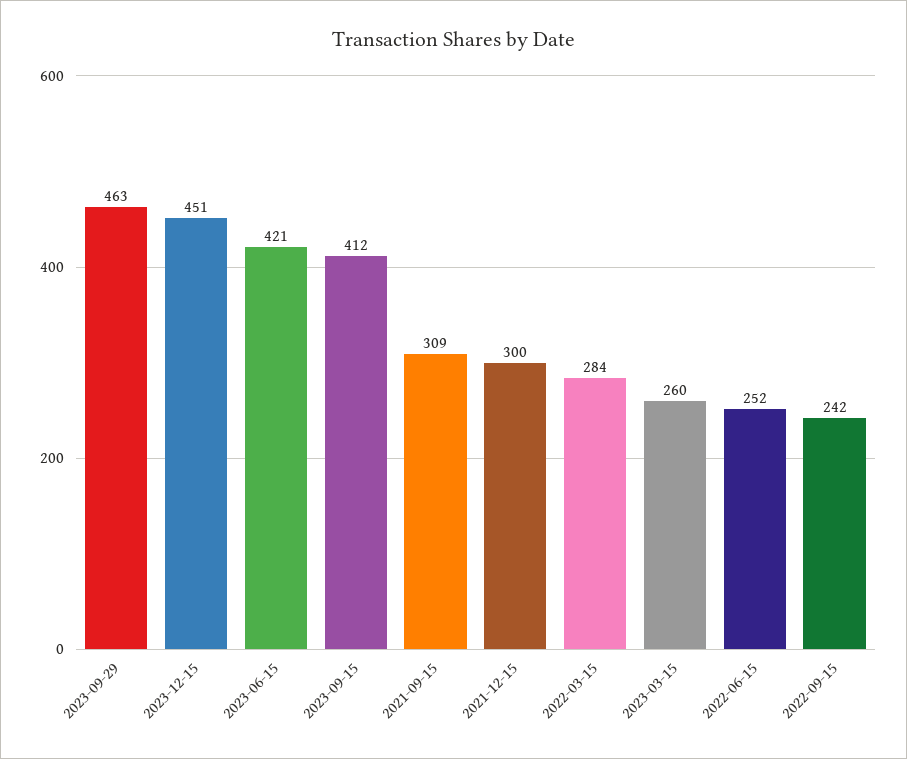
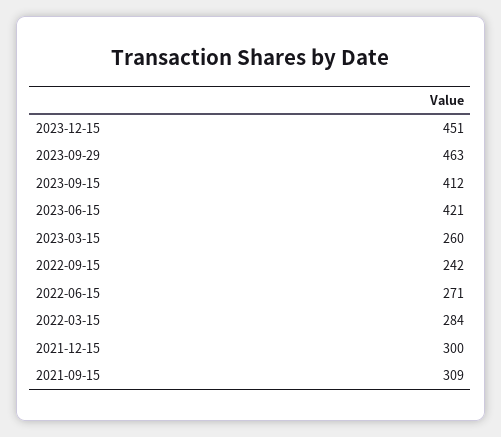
2022-06-15: 252 -> 271

